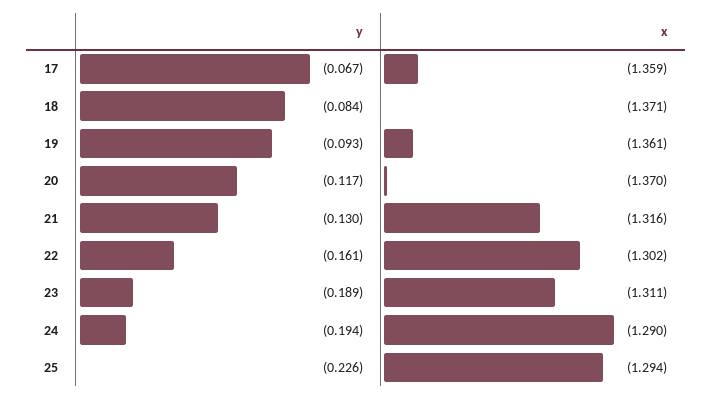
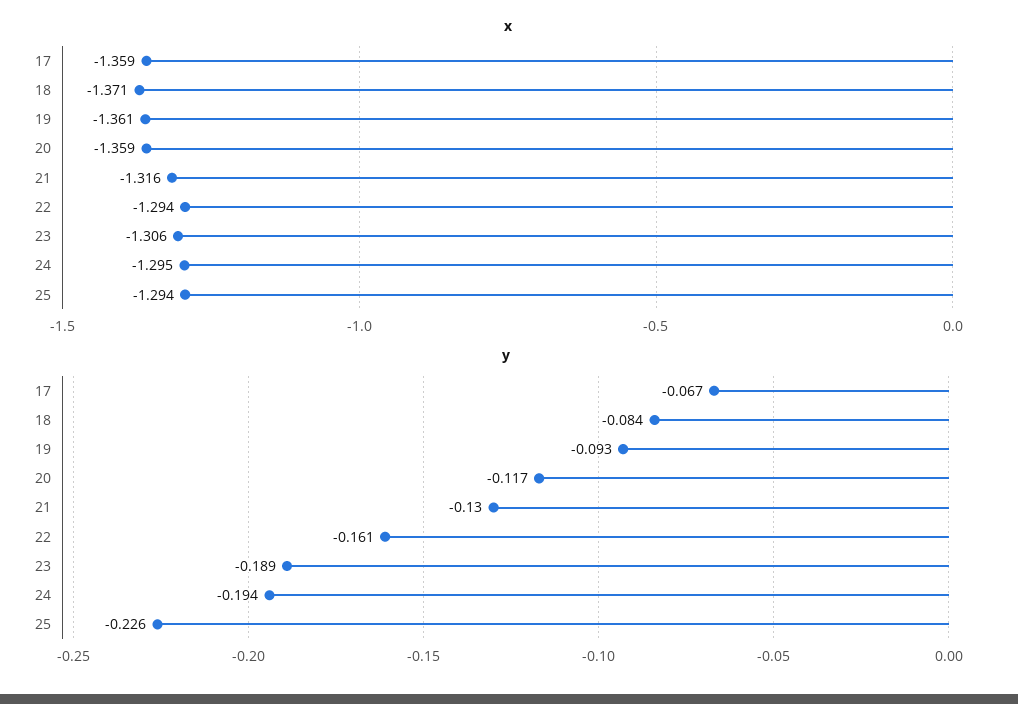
x, 20: -1.37 -> -1.359
x, 22: -1.302 -> -1.294
x, 23: -1.311 -> -1.306
x, 24: -1.29 -> -1.295

